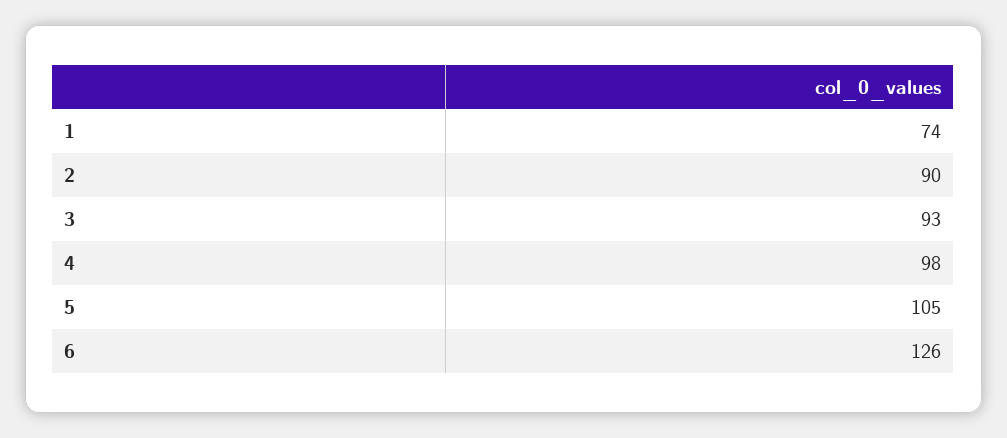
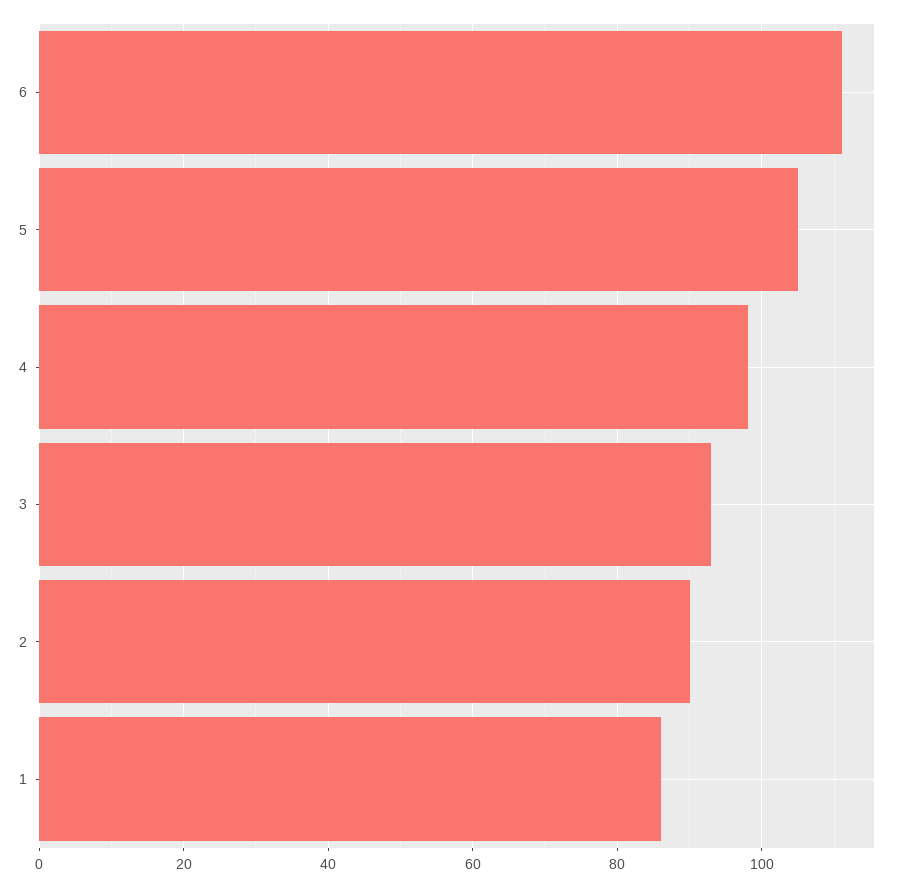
1: 74 -> 85
6: 126 -> 110

